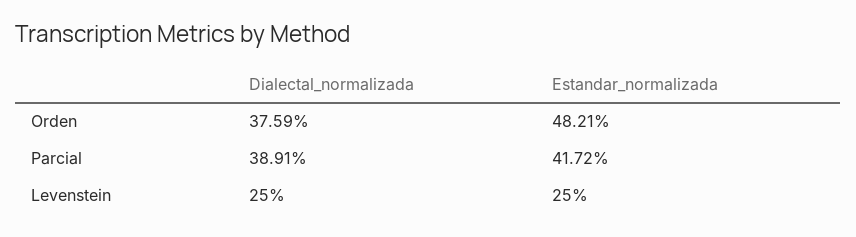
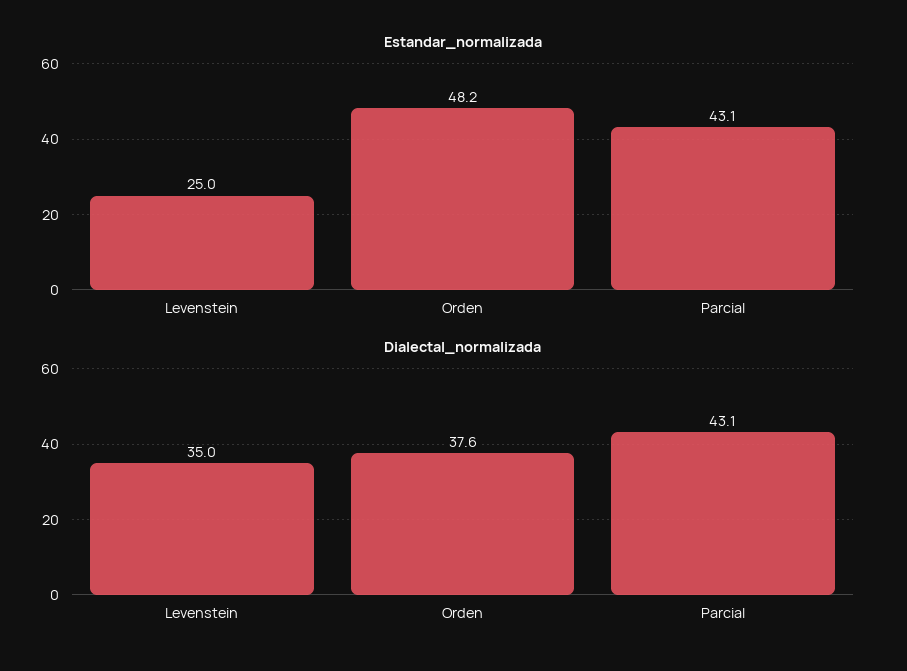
Dialectal_normalizada, Parcial: 38.91 -> 43.1
Estandar_normalizada, Parcial: 41.72 -> 43.1
Dialectal_normalizada, Levenstein: 25 -> 35

